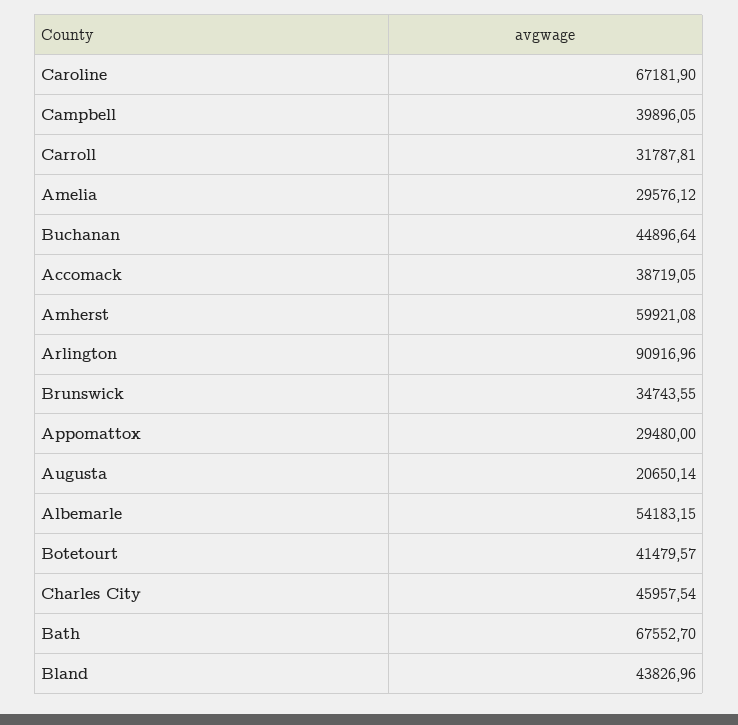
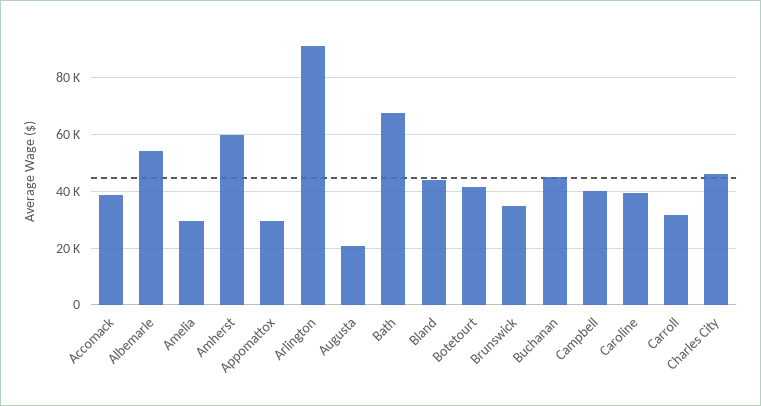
Caroline: 67181.9 -> 40000

